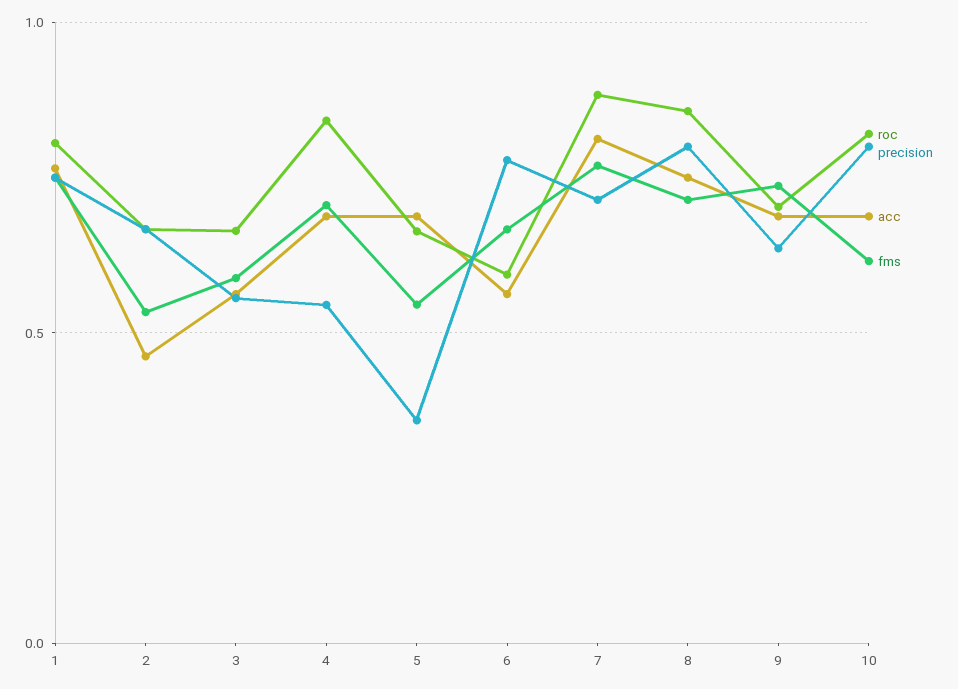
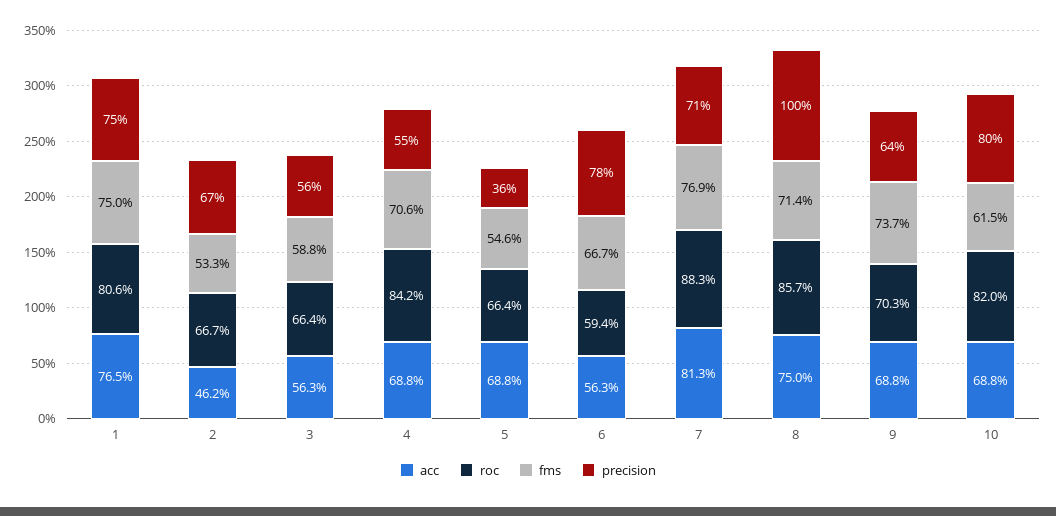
precision, 8: 0.8 -> 1

